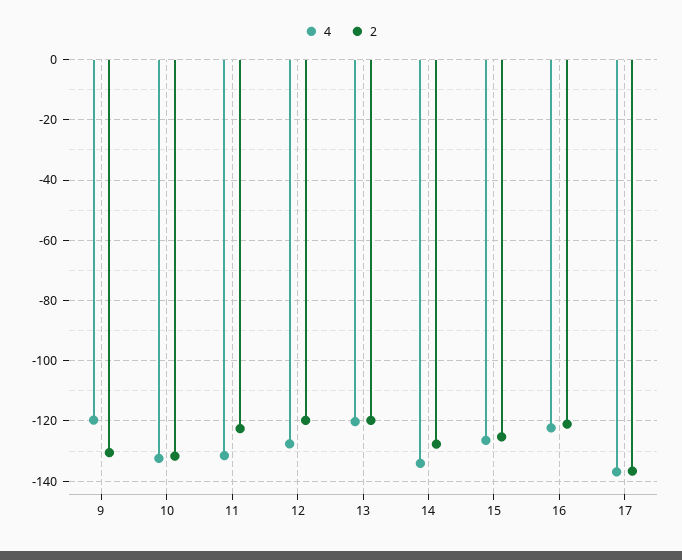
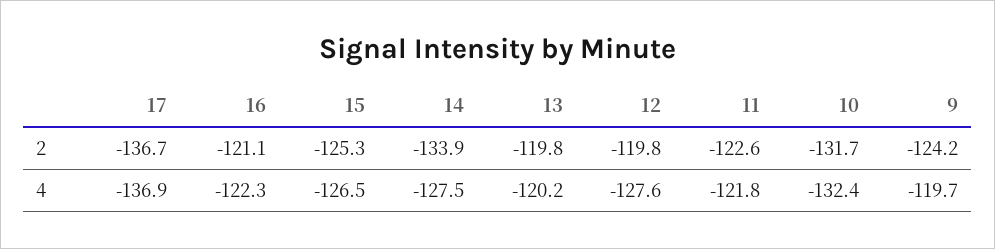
2, 9: -130 -> -124.2
4, 11: -132 -> -121.8
4, 14: -134 -> -127.5
2, 14: -128 -> -133.9

